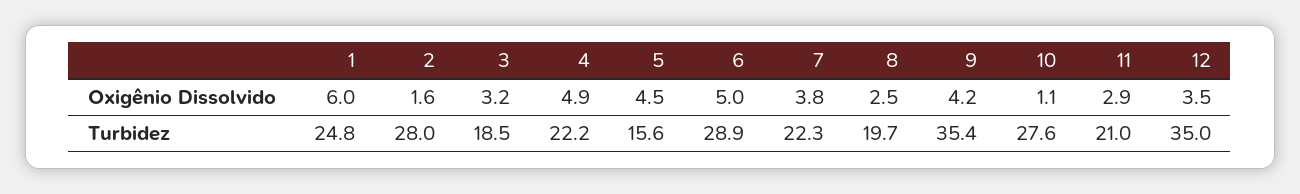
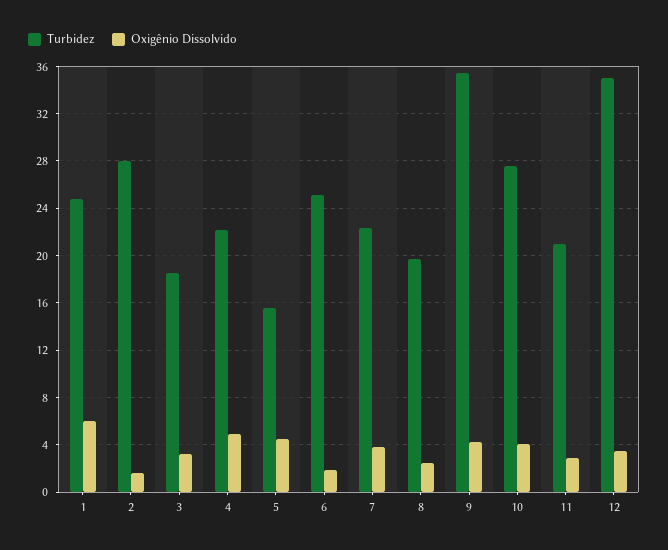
Oxigênio Dissolvido, 6: 5 -> 2
Oxigênio Dissolvido, 10: 1.1 -> 4
Turbidez, 6: 28.9 -> 25

